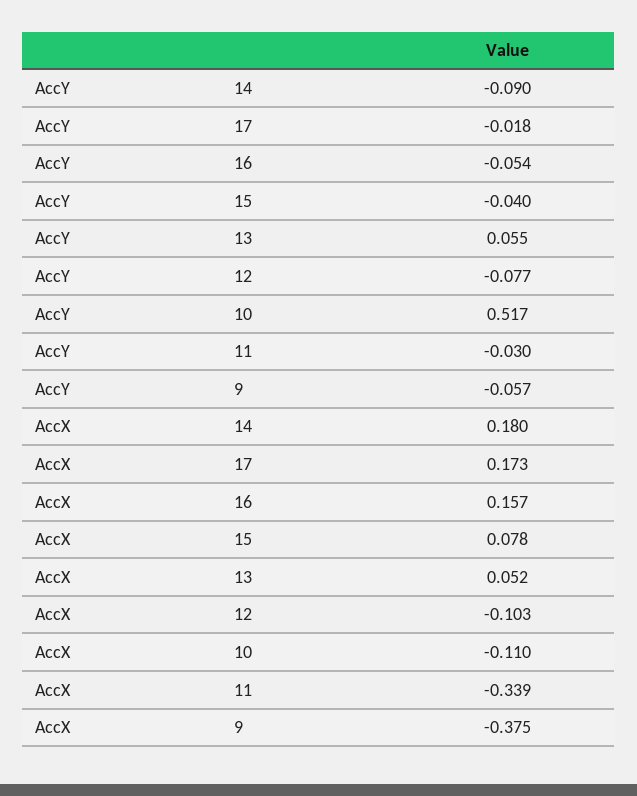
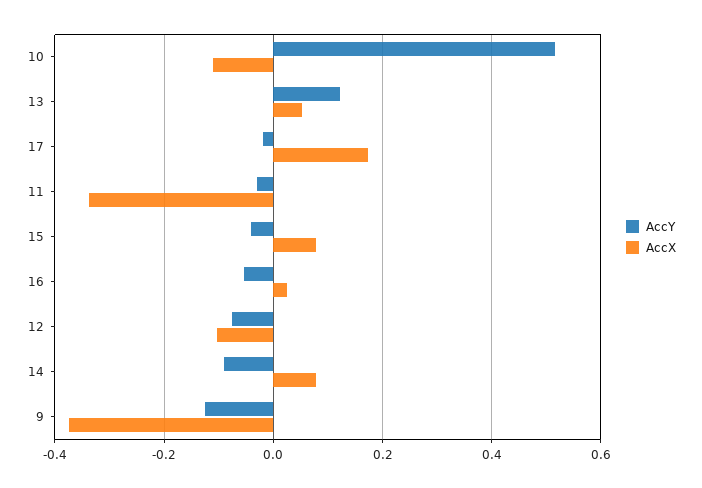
AccY, 13: 0.055 -> 0.12
AccY, 9: -0.057 -> -0.12
AccX, 14: 0.18 -> 0.08
AccX, 16: 0.157 -> 0.02

